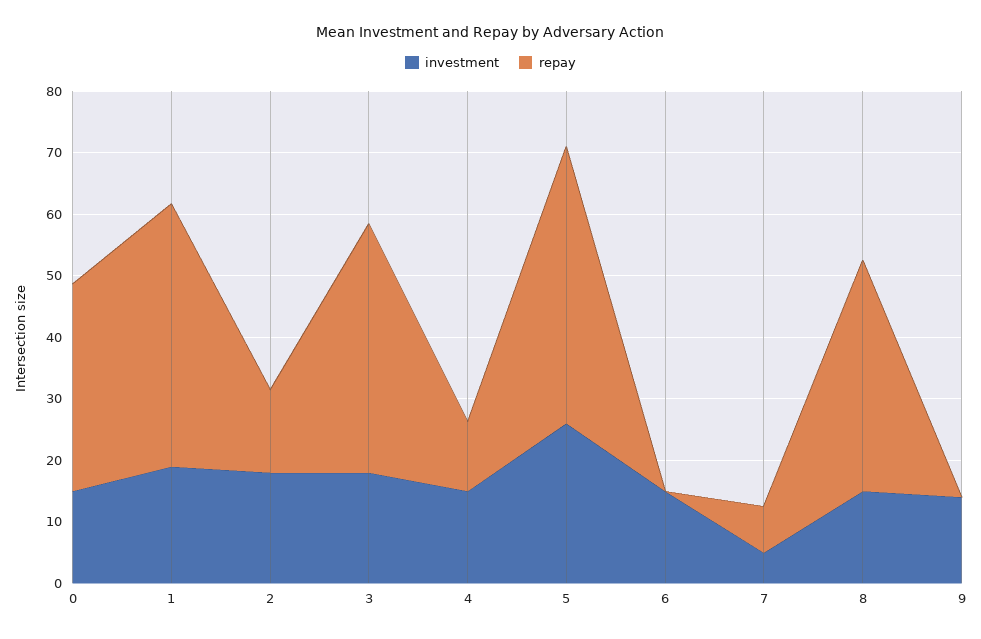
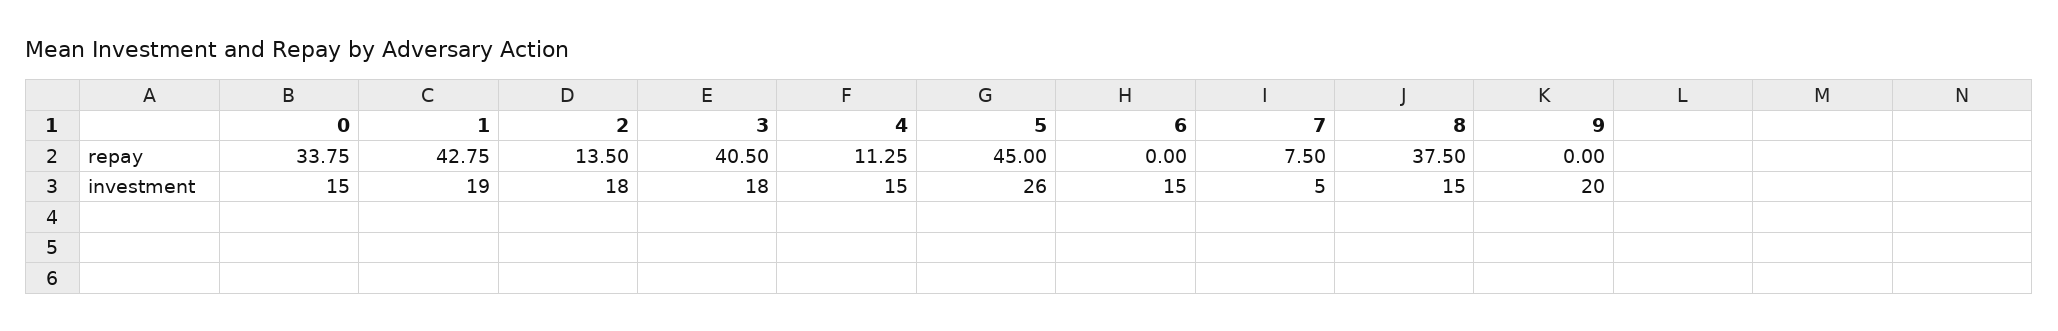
investment, 9: 14 -> 20

